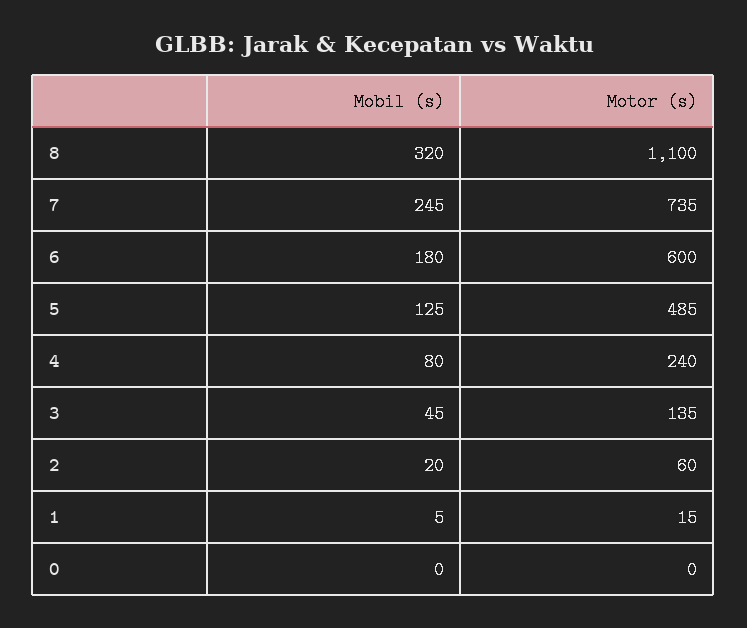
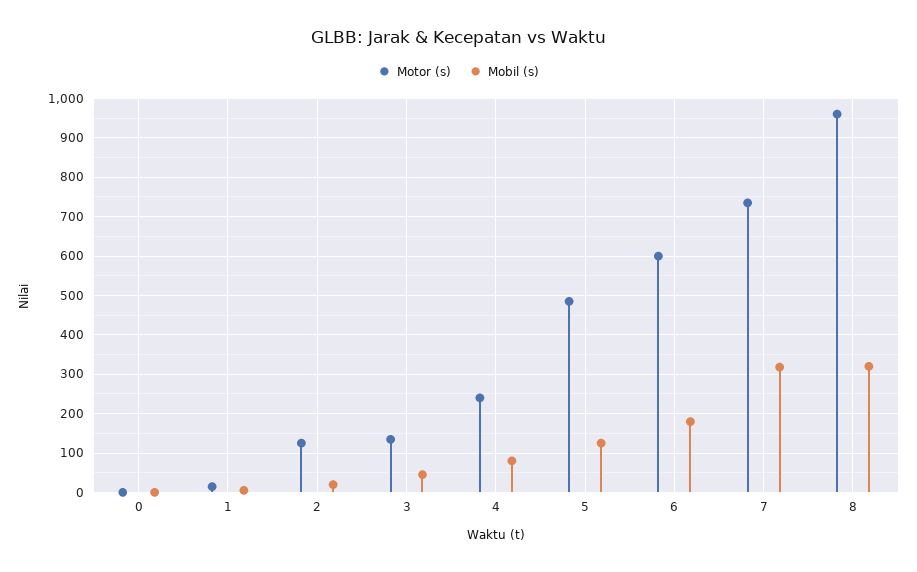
Motor (s), 8: 1100 -> 960
Mobil (s), 7: 245 -> 320
Motor (s), 2: 60 -> 120

